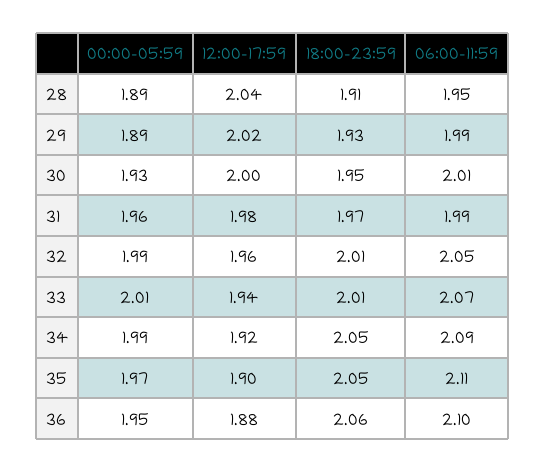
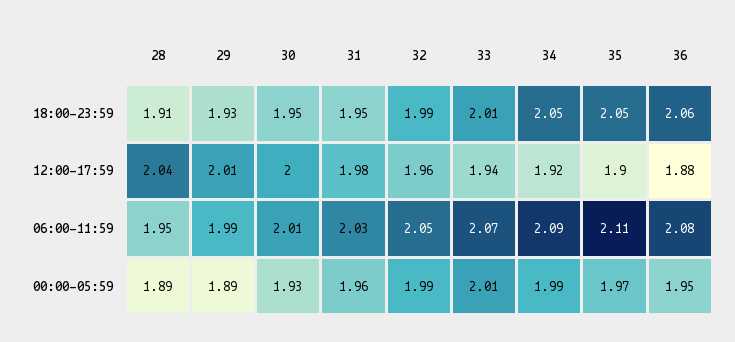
12:00-17:59, 29: 2.02 -> 2.01
18:00-23:59, 31: 1.97 -> 1.95
06:00-11:59, 31: 1.99 -> 2.03
18:00-23:59, 32: 2.01 -> 1.99
06:00-11:59, 36: 2.1 -> 2.08

